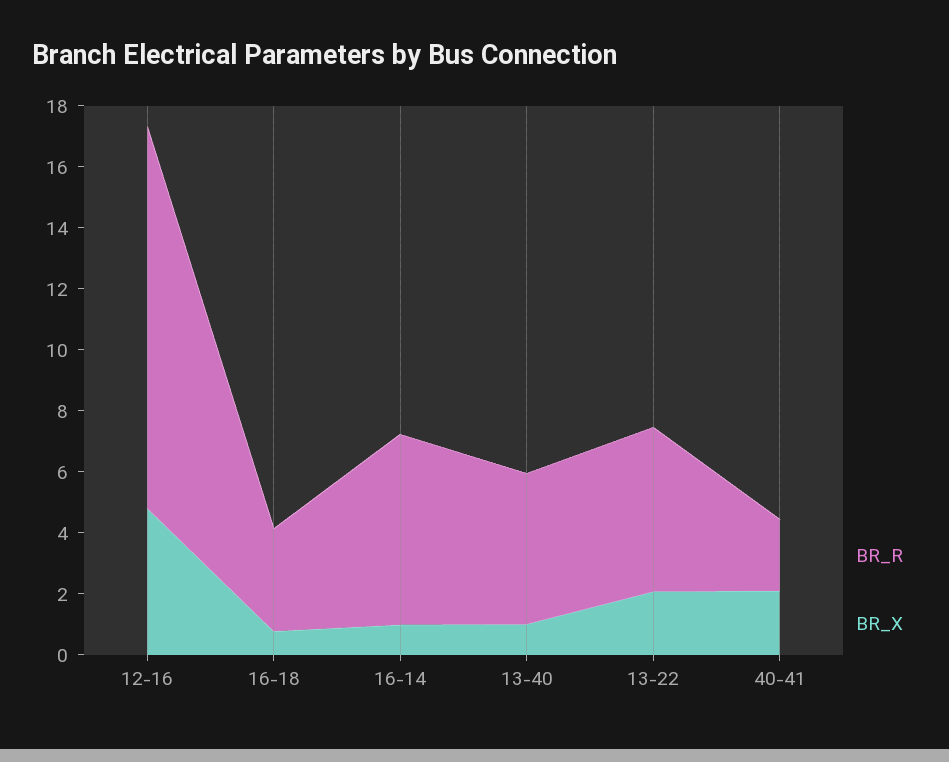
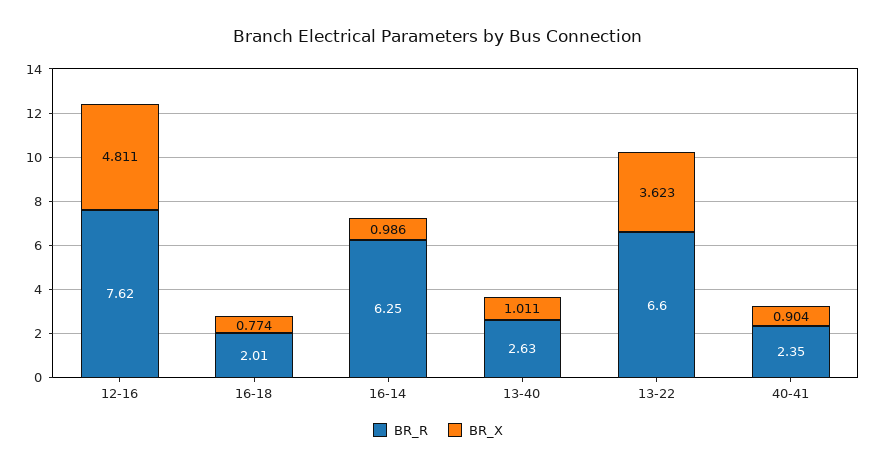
BR_R, 12-16: 12.5 -> 7.62
BR_R, 16-18: 3.5 -> 2.01
BR_R, 13-40: 5 -> 2.63
BR_R, 13-22: 5.5 -> 6.6
BR_X, 13-22: 2 -> 3.623
BR_X, 40-41: 2 -> 0.904

